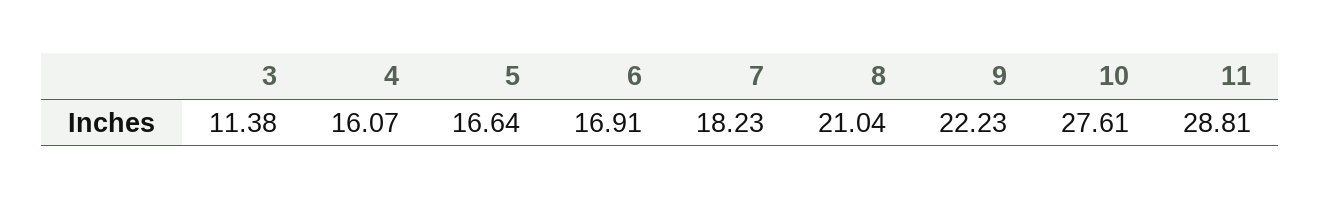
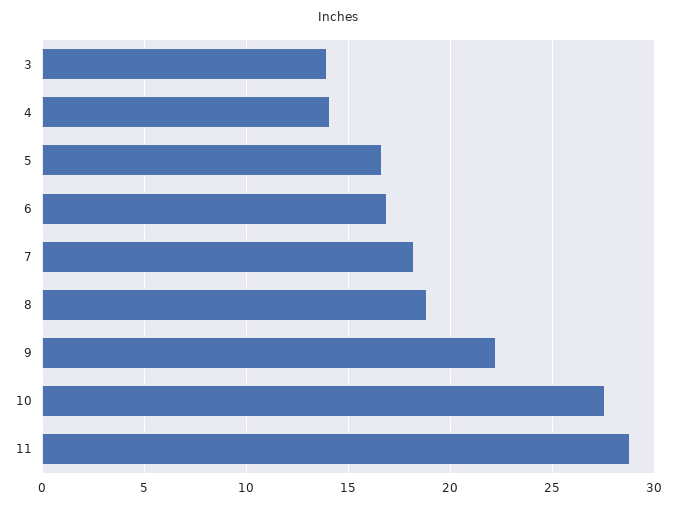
3: 11.38 -> 14
4: 16.07 -> 14
8: 21.04 -> 19

